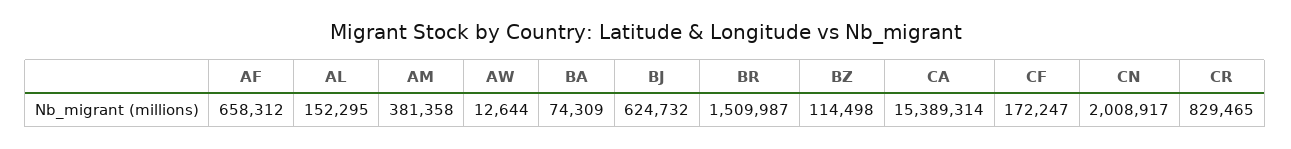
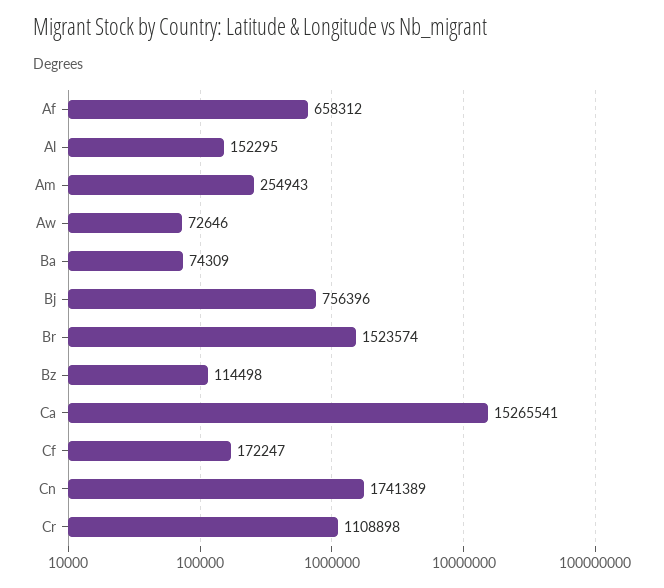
AM: 381358 -> 254943
AW: 12644 -> 72646
BJ: 624732 -> 756396
BR: 1509987 -> 1523574
CA: 15389314 -> 15265541
CN: 2008917 -> 1741389
CR: 829465 -> 1108898

